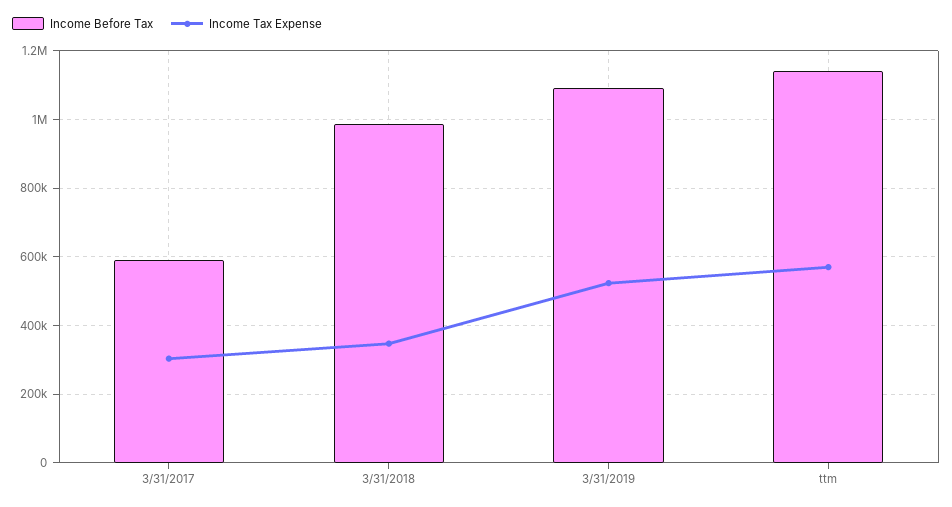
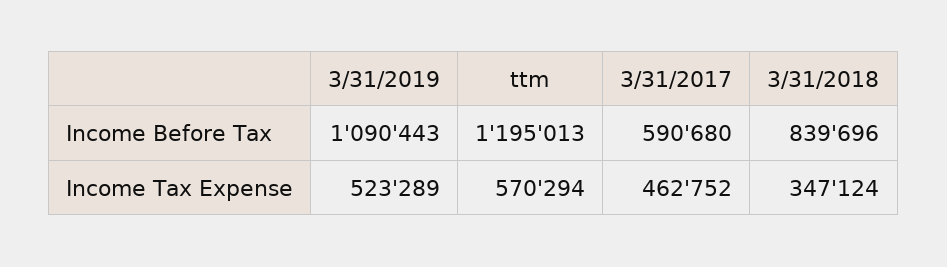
Income Tax Expense, 3/31/2017: 300000 -> 462752
Income Before Tax, 3/31/2018: 980000 -> 839696
Income Before Tax, ttm: 1140000 -> 1195013

